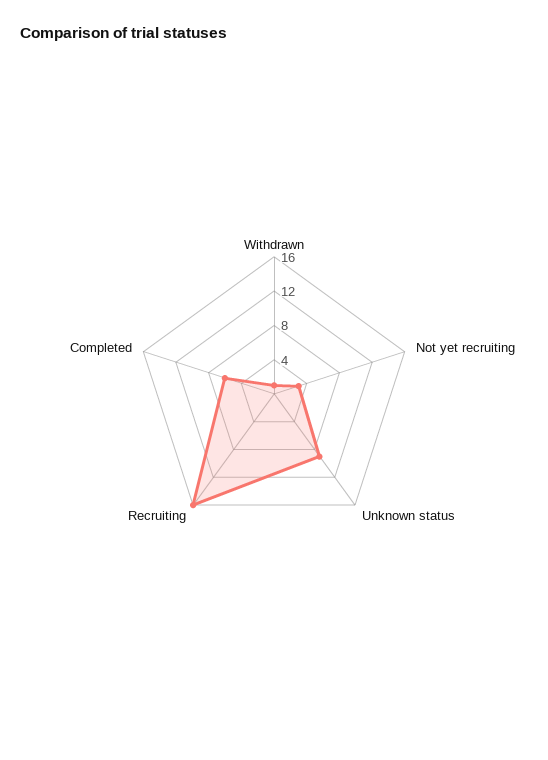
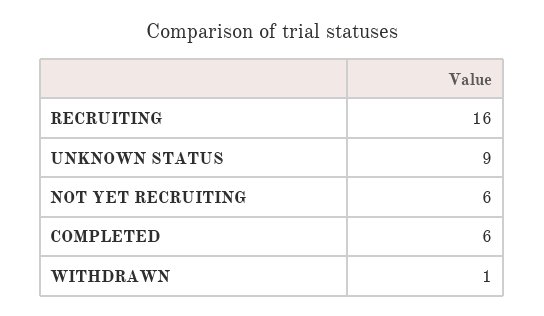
Not yet recruiting: 3 -> 6

